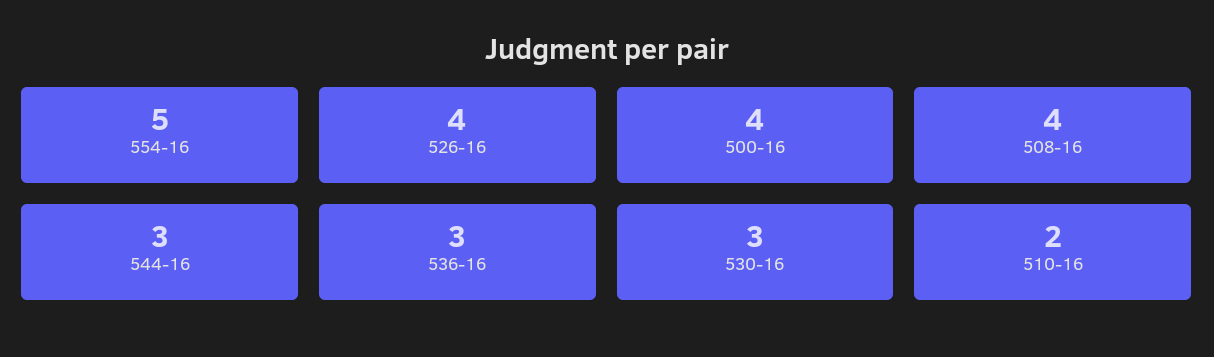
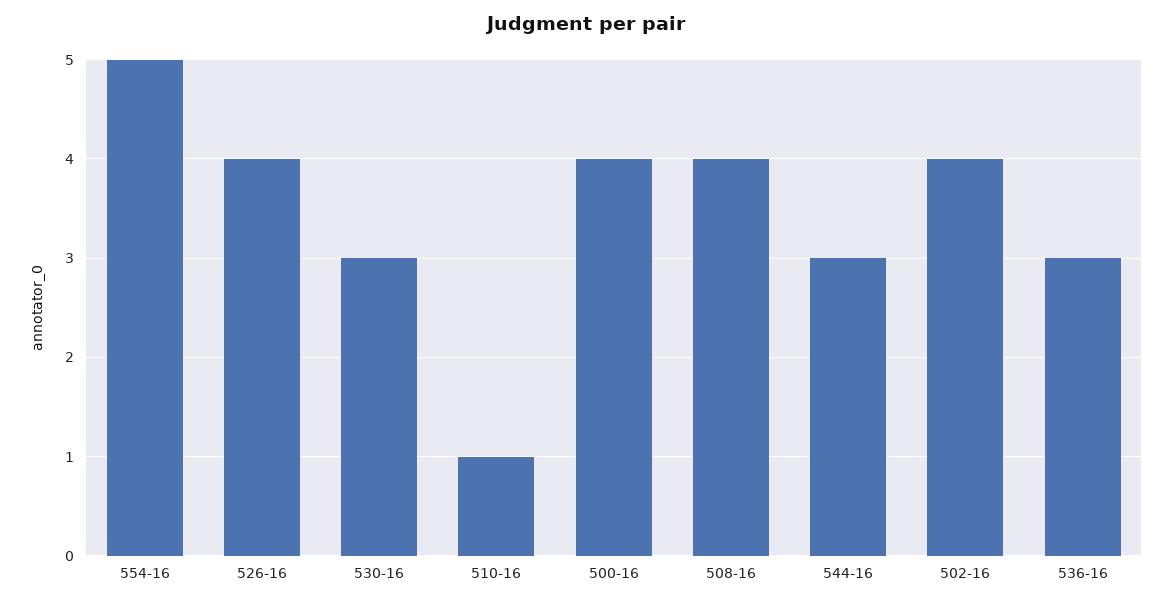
510-16: 2 -> 1
502-16: none -> 4

